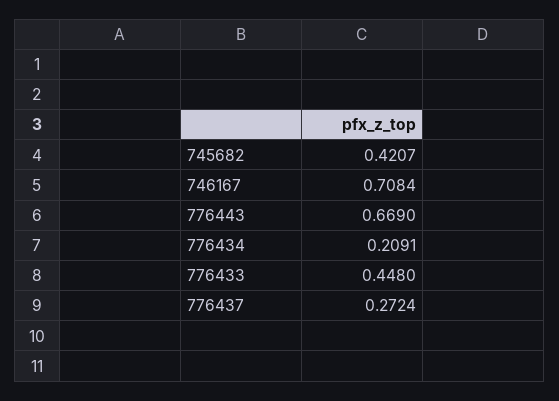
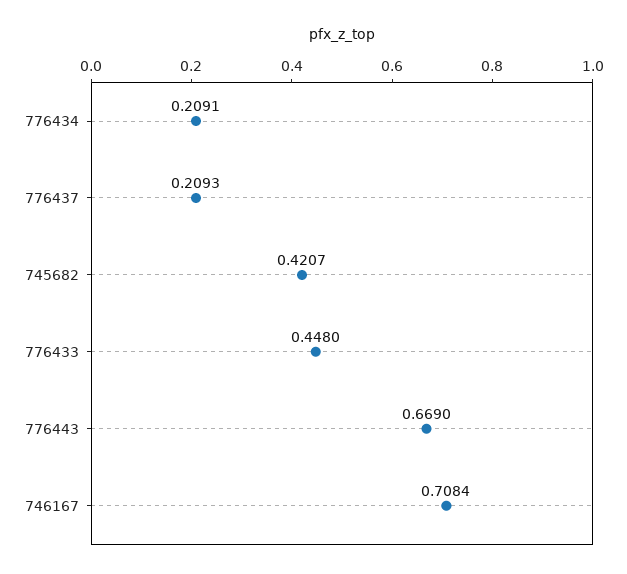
776437: 0.2724 -> 0.2093

